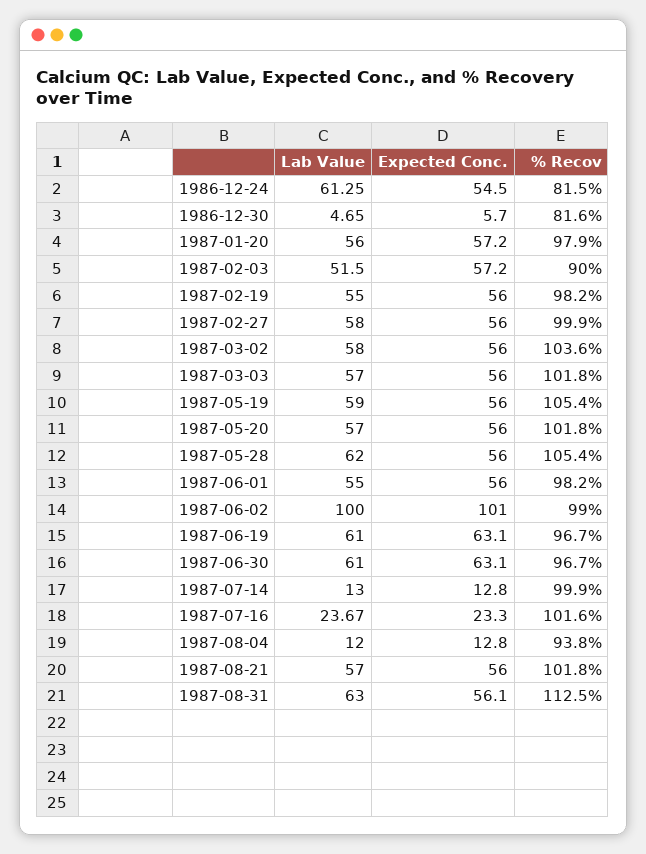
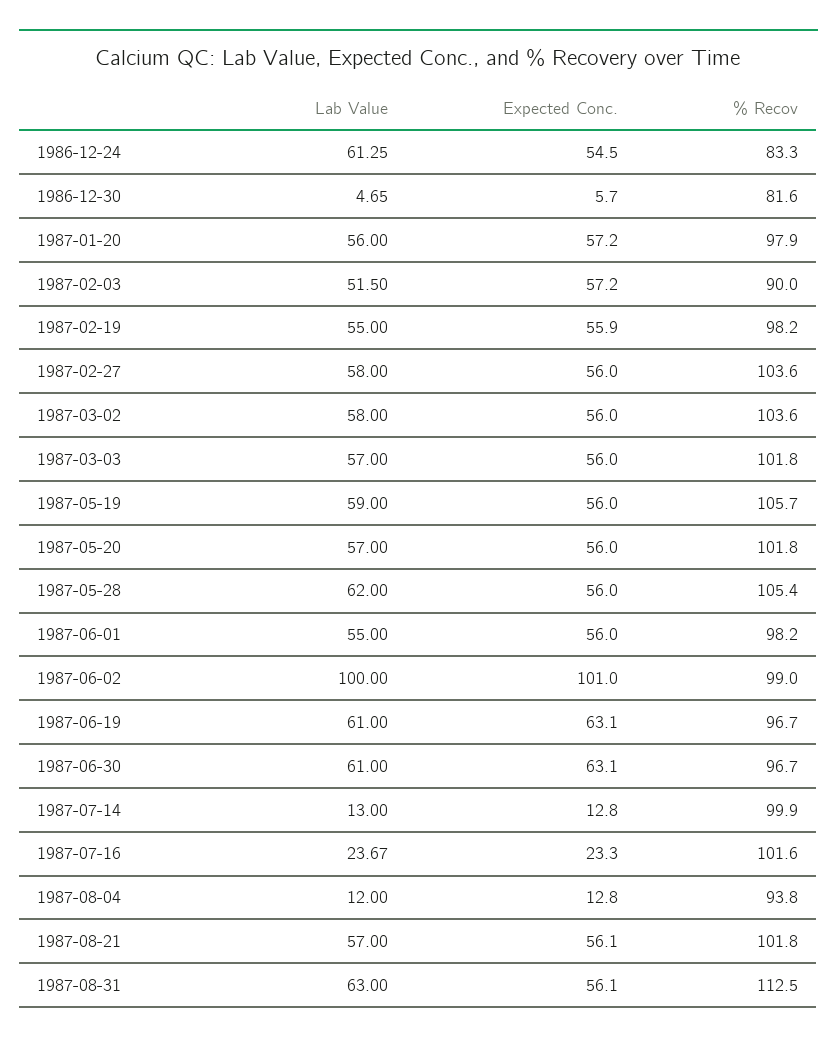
% Recov, 1986-12-24: 81.5 -> 83.3
Expected Conc., 1987-02-19: 56 -> 55.9
% Recov, 1987-02-27: 99.9 -> 103.6
% Recov, 1987-05-19: 105.4 -> 105.7
Expected Conc., 1987-08-21: 56 -> 56.1

